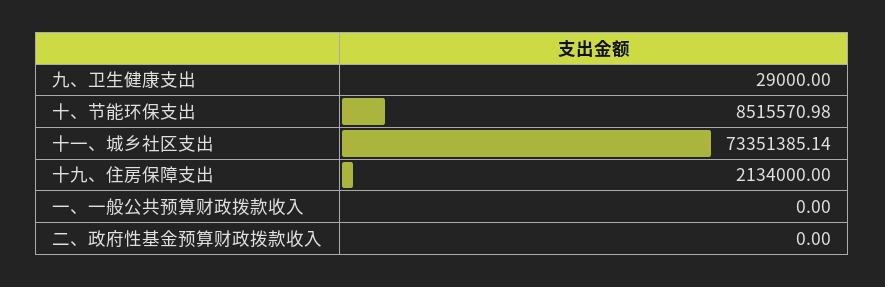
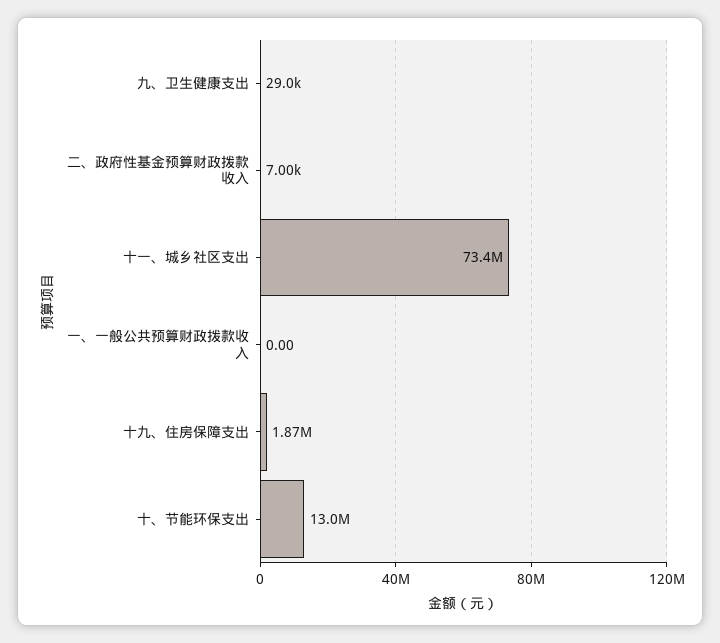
十、节能环保支出: 8515570.98 -> 13000000
十九、住房保障支出: 2134000 -> 1870000
二、政府性基金预算财政拨款收入: 0 -> 7000

